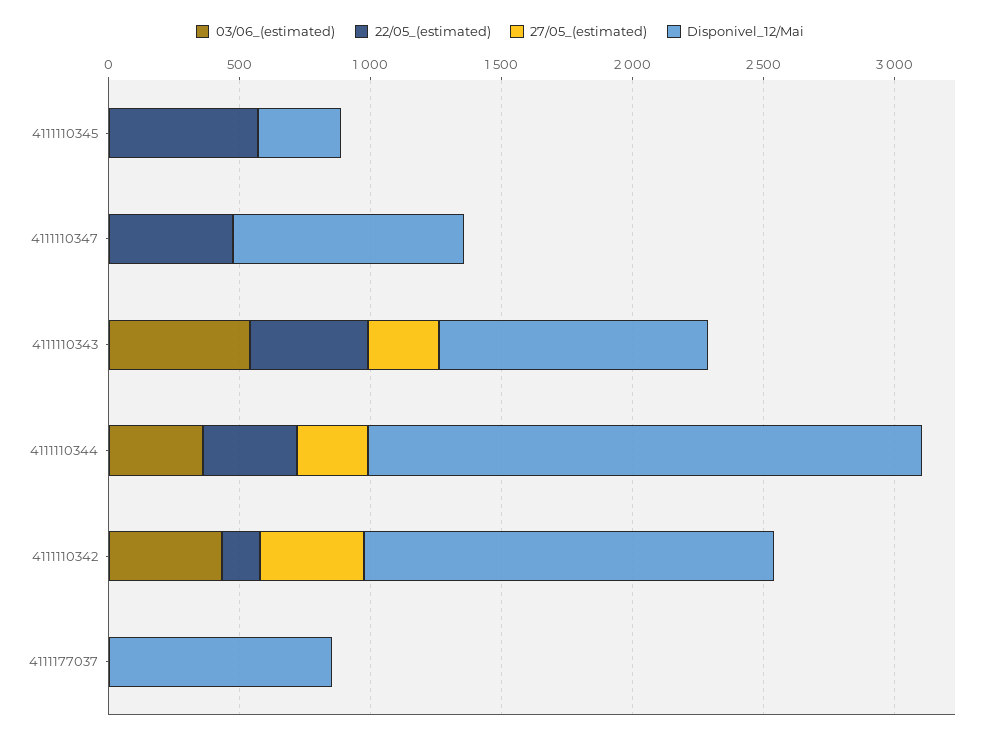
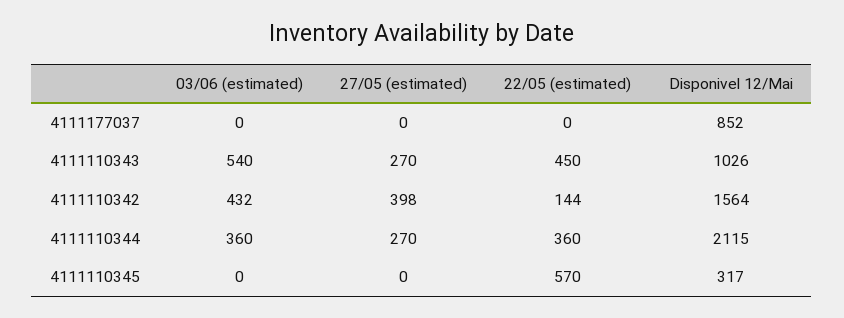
03/06_(estimated), 4111110347: 0 -> none
22/05_(estimated), 4111110347: 500 -> none
27/05_(estimated), 4111110347: 0 -> none
Disponivel_12/Mai, 4111110347: 900 -> none

